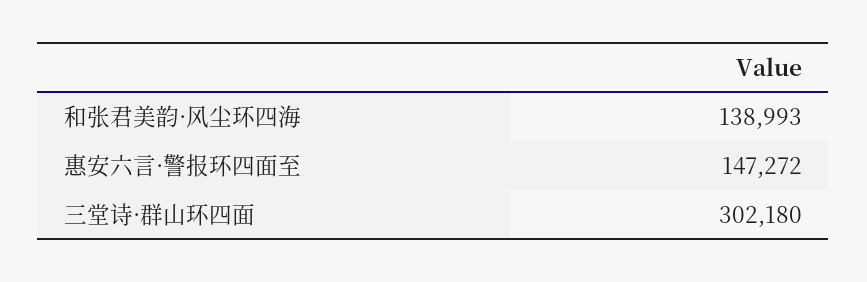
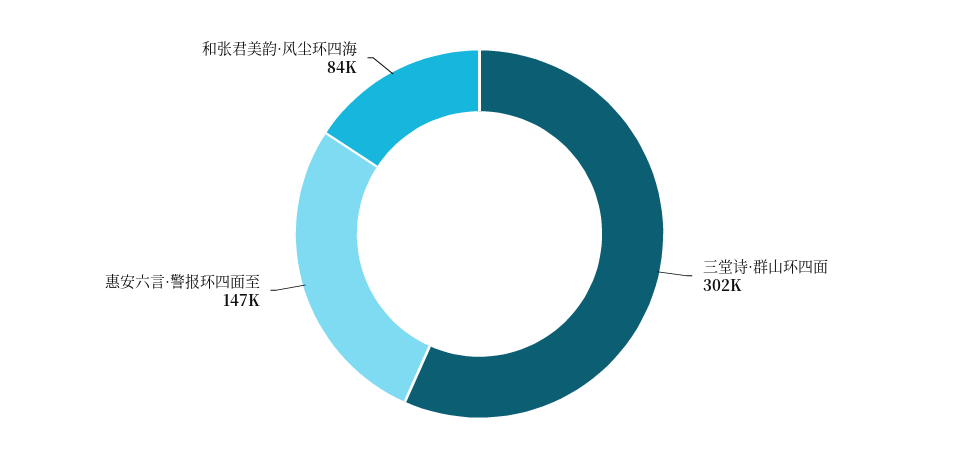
和张君美韵·风尘环四海: 138993 -> 84000

